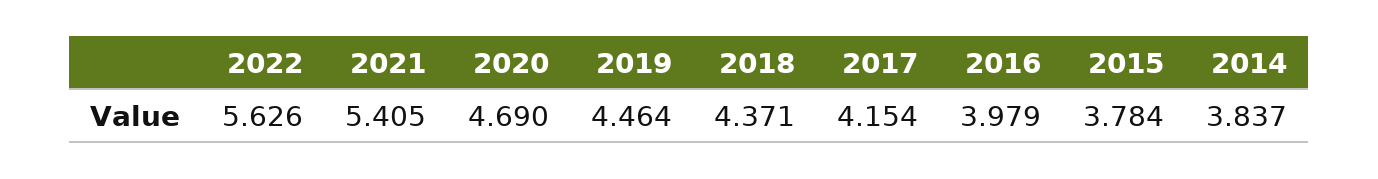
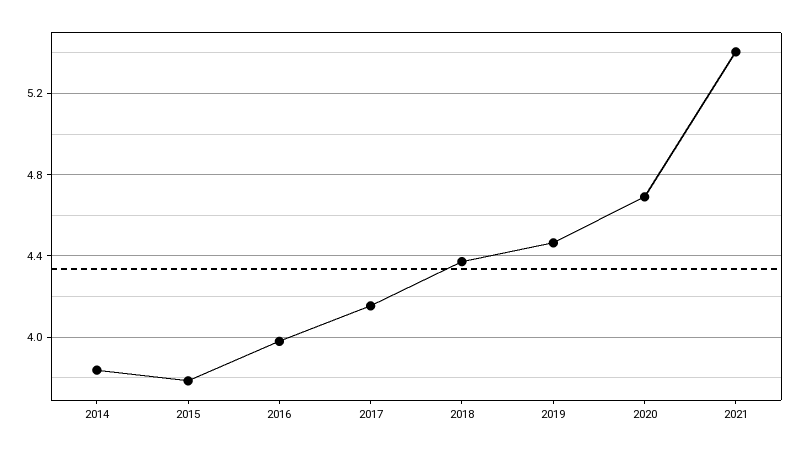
2022: 5.626 -> none

